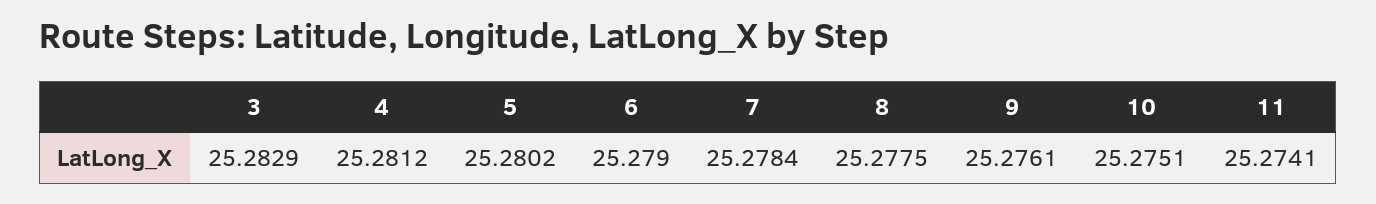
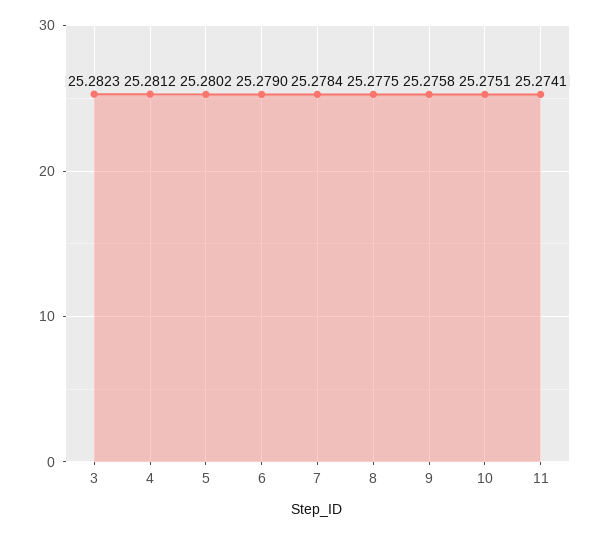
3: 25.2829 -> 25.2823
9: 25.2761 -> 25.2758

